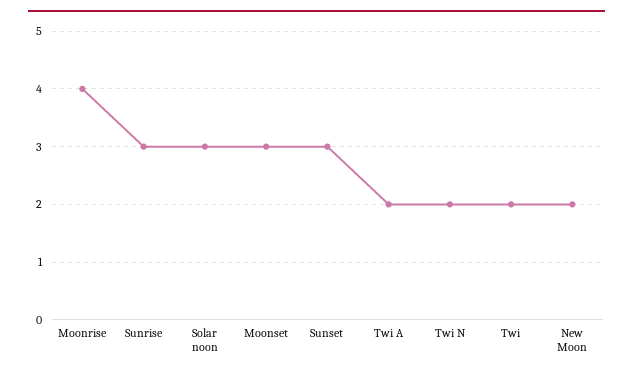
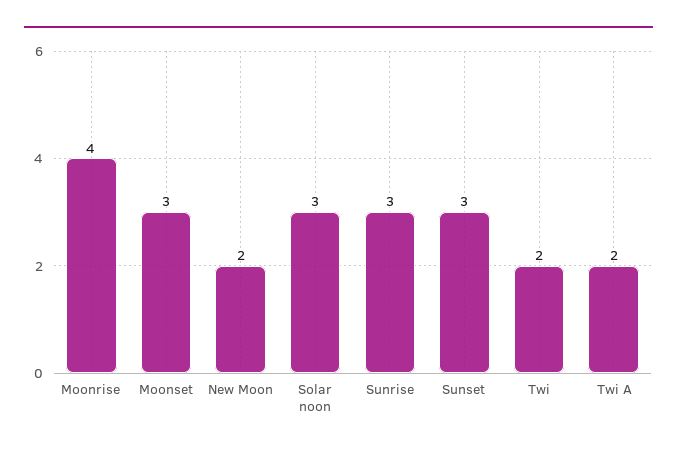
Twi N: 2 -> none

